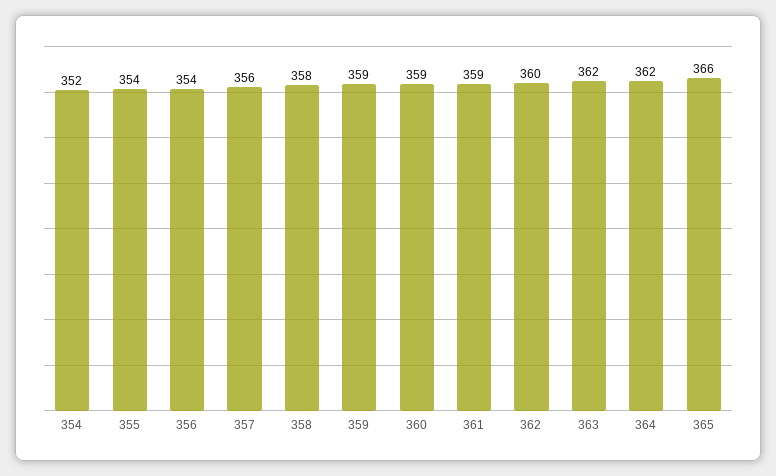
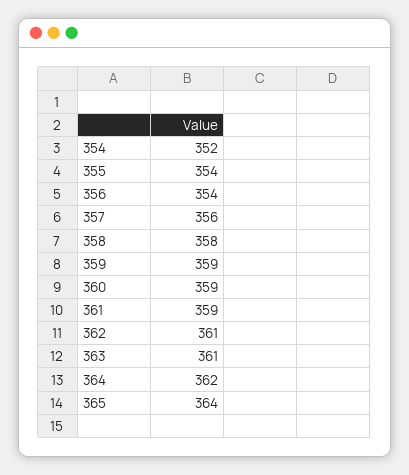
362: 360 -> 361
363: 362 -> 361
365: 366 -> 364

